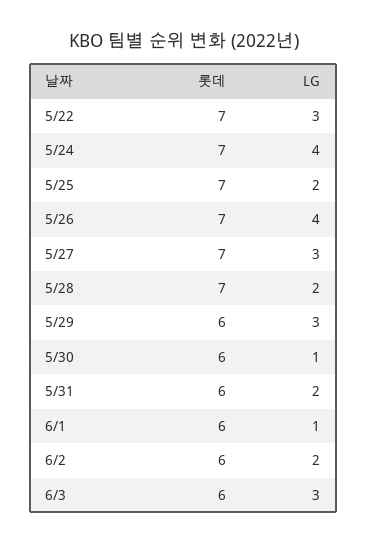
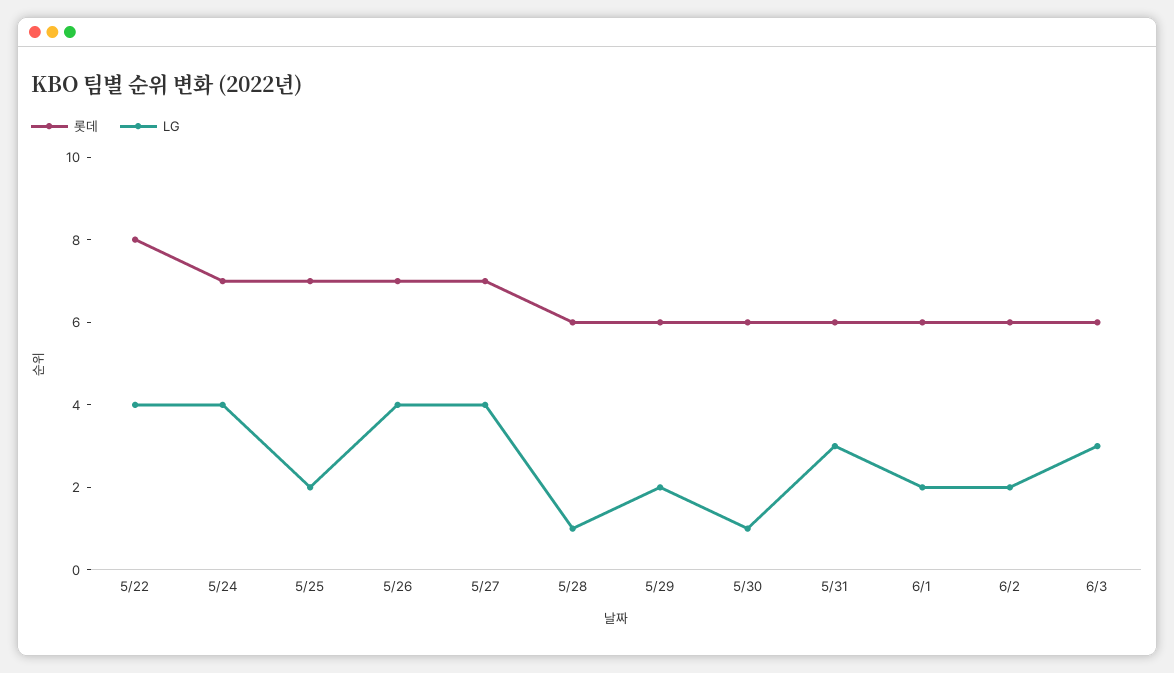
롯데, 5/22: 7 -> 8
LG, 5/22: 3 -> 4
LG, 5/27: 3 -> 4
롯데, 5/28: 7 -> 6
LG, 5/28: 2 -> 1
LG, 5/29: 3 -> 2
LG, 5/31: 2 -> 3
LG, 6/1: 1 -> 2

